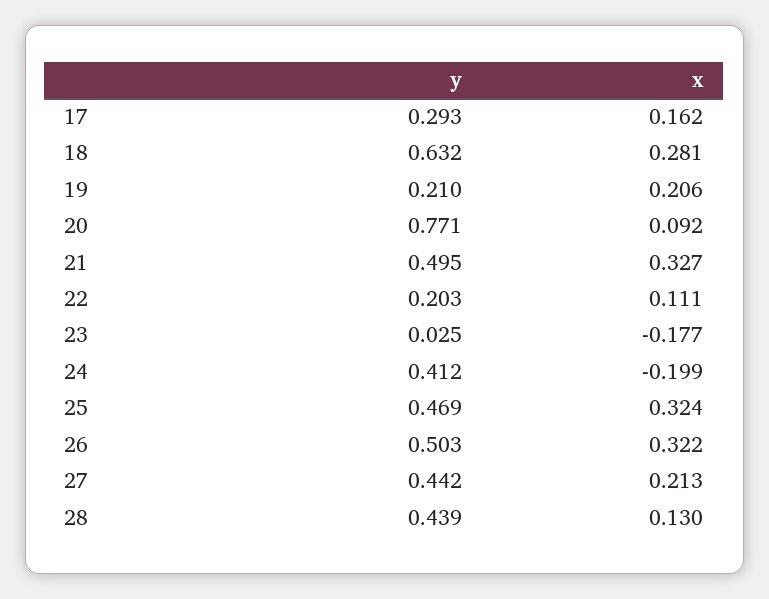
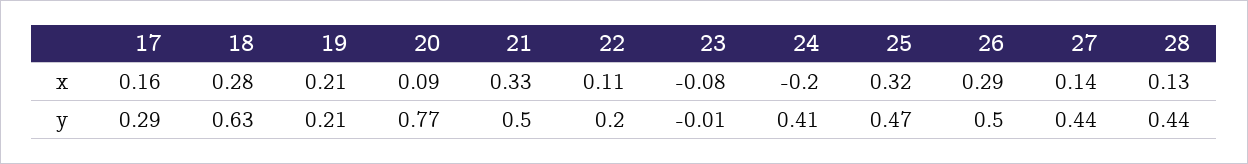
y, 23: 0.025 -> -0.01
x, 23: -0.177 -> -0.08
x, 26: 0.322 -> 0.29
x, 27: 0.213 -> 0.14

